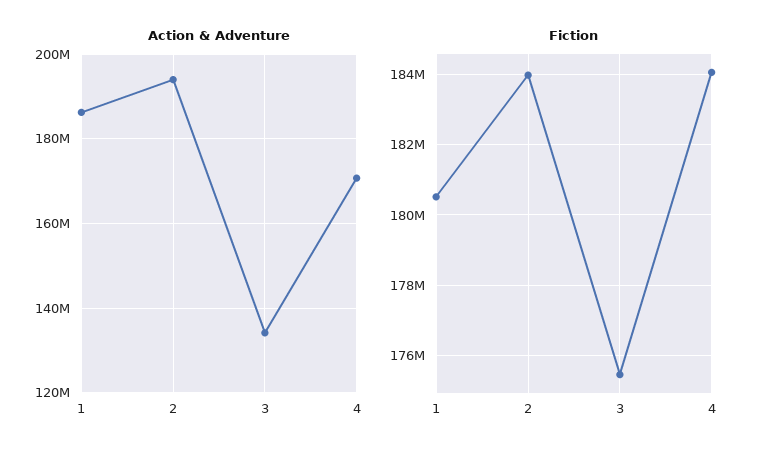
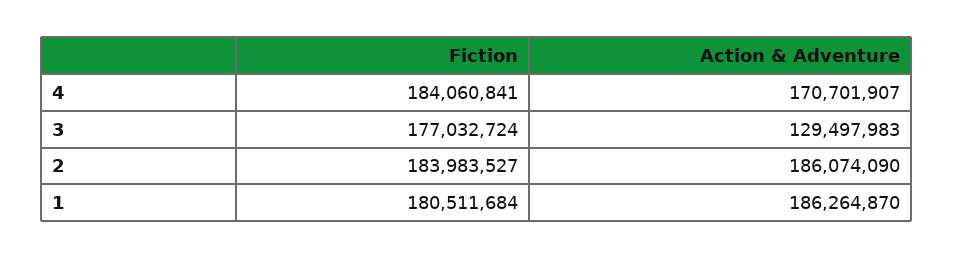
Action & Adventure, 2: 194000000 -> 186074090
Action & Adventure, 3: 134000000 -> 129497983
Fiction, 3: 175400000 -> 177032724

